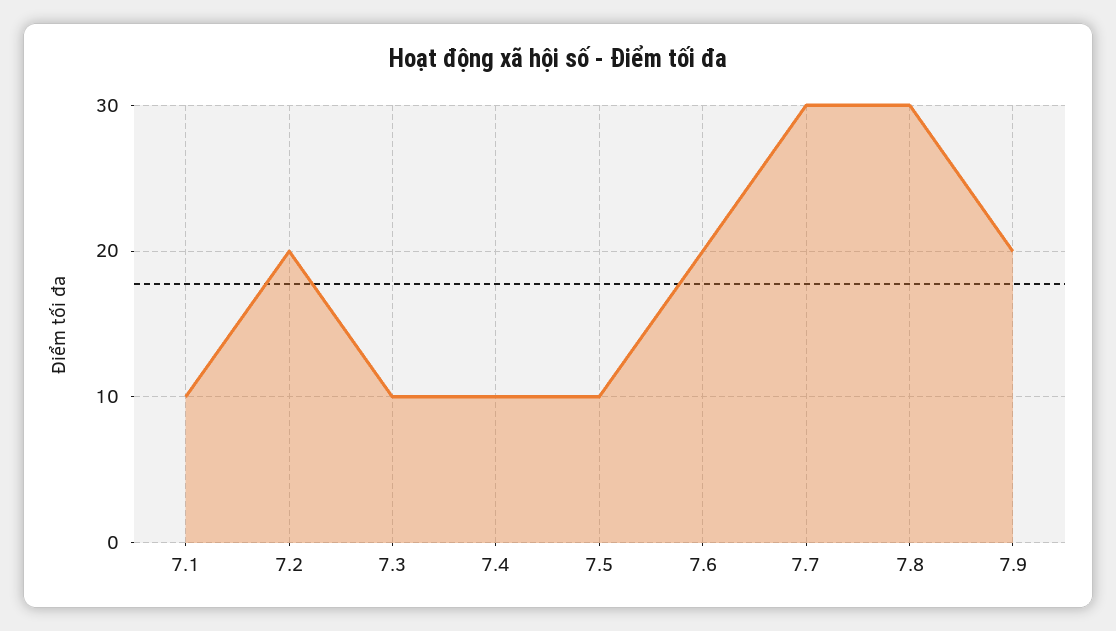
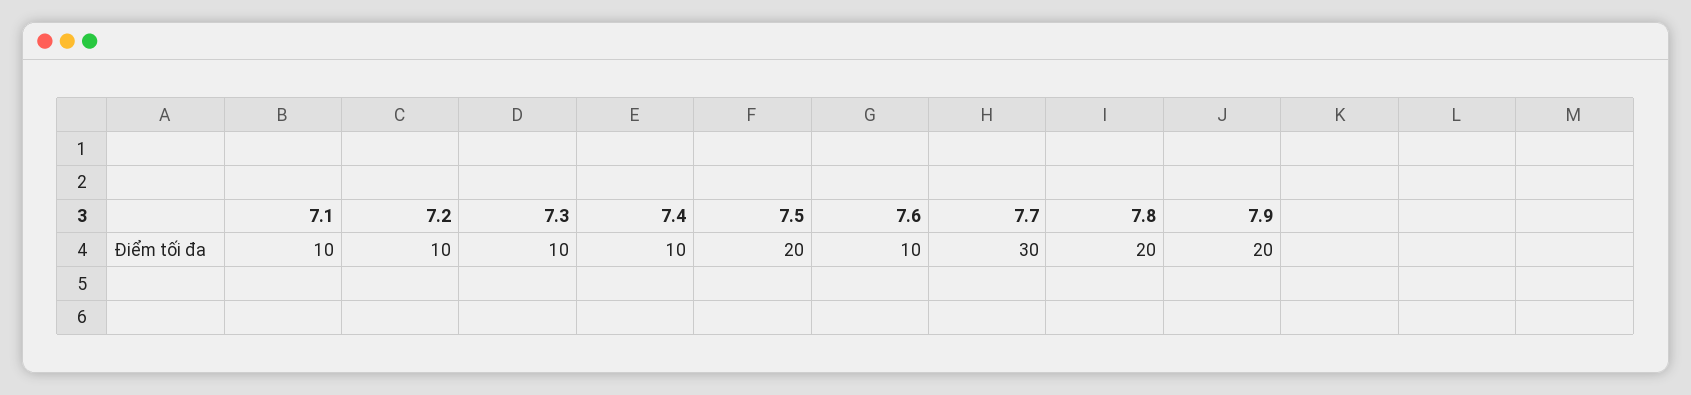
7.2: 20 -> 10
7.5: 10 -> 20
7.6: 20 -> 10
7.8: 30 -> 20

